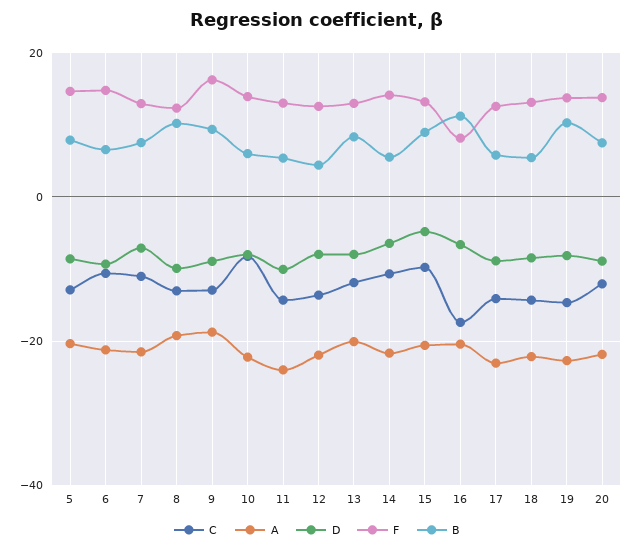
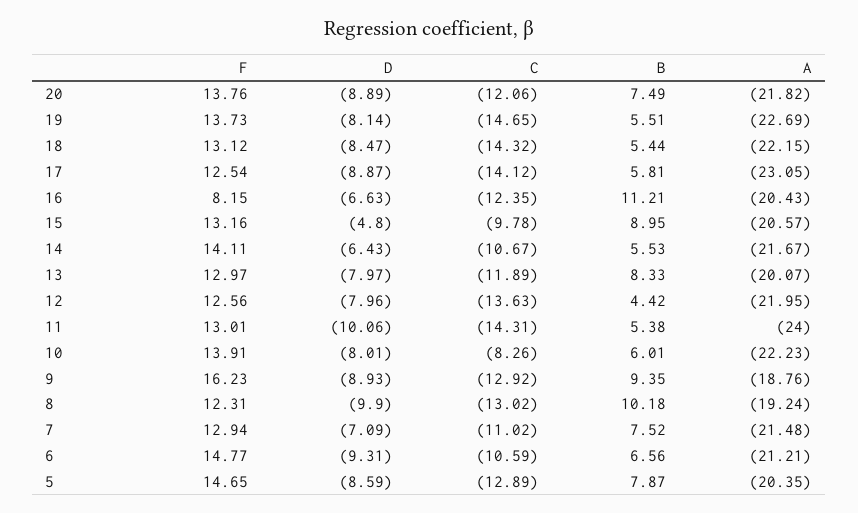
C, 16: -18 -> -12.35
B, 19: 10 -> 5.51

